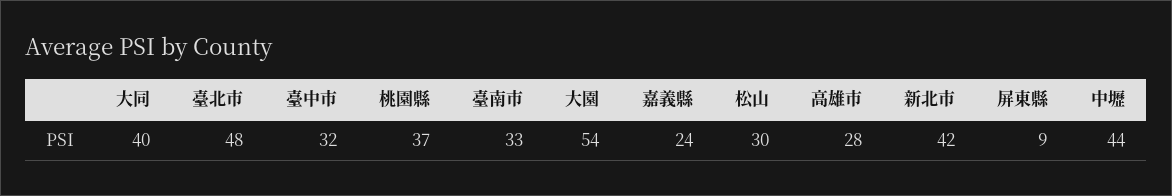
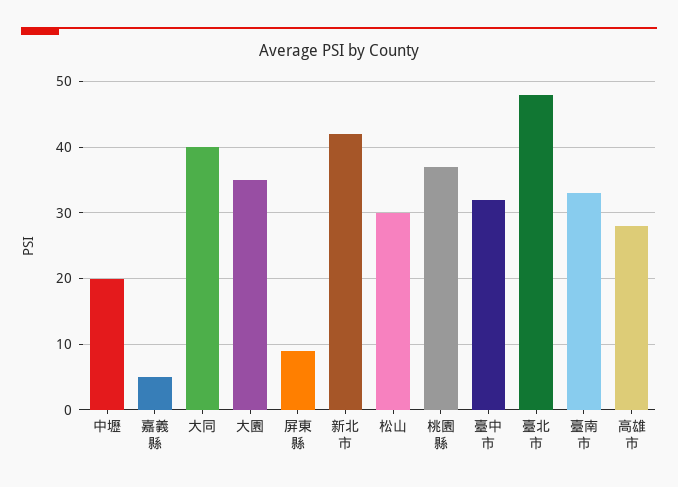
大園: 54 -> 35
嘉義縣: 24 -> 5
中壢: 44 -> 20

